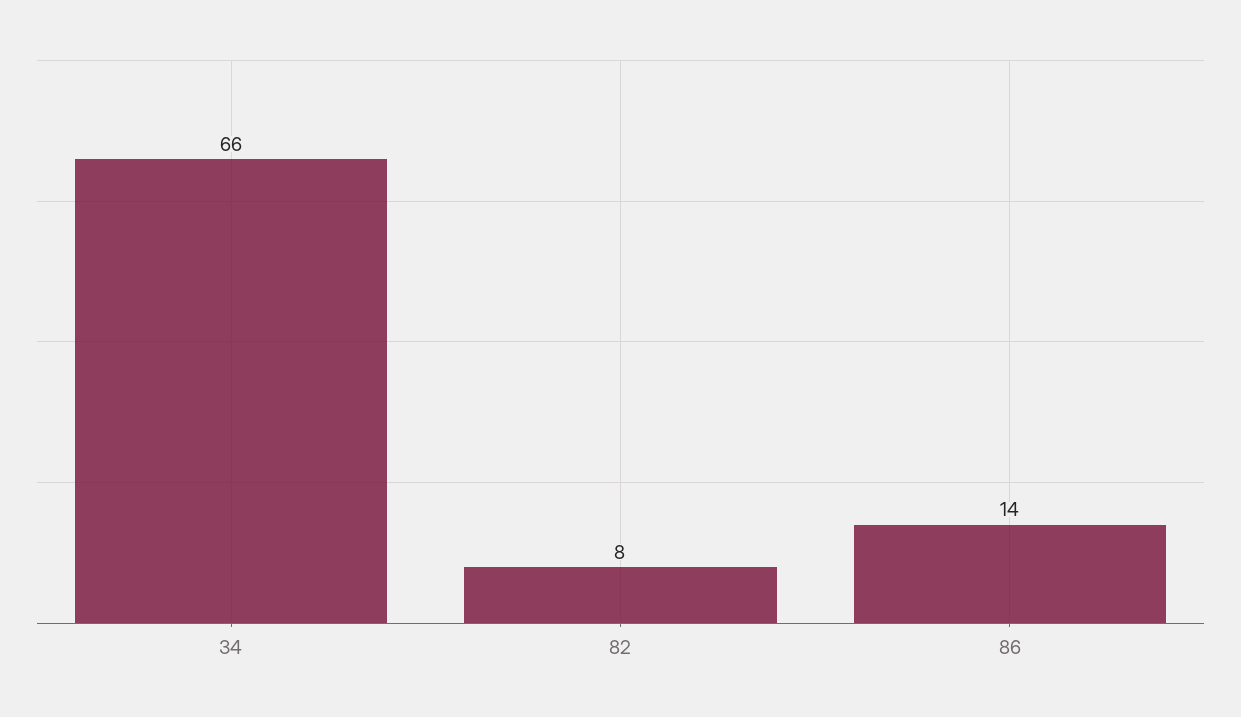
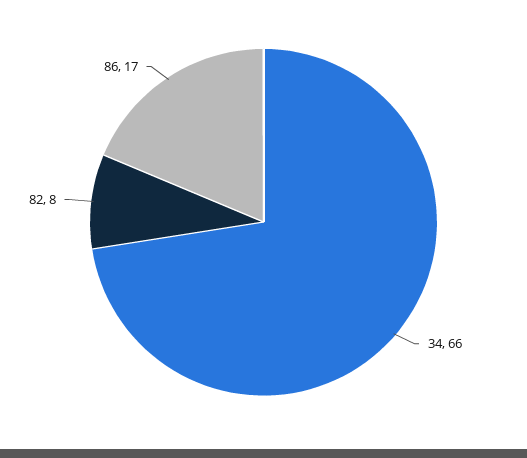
86: 14 -> 17

